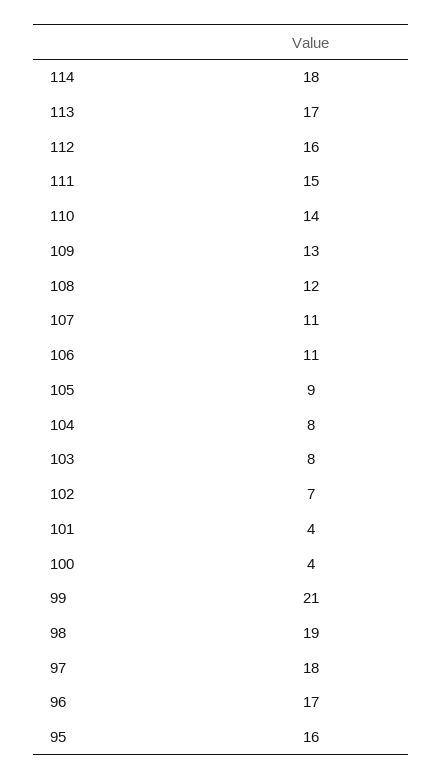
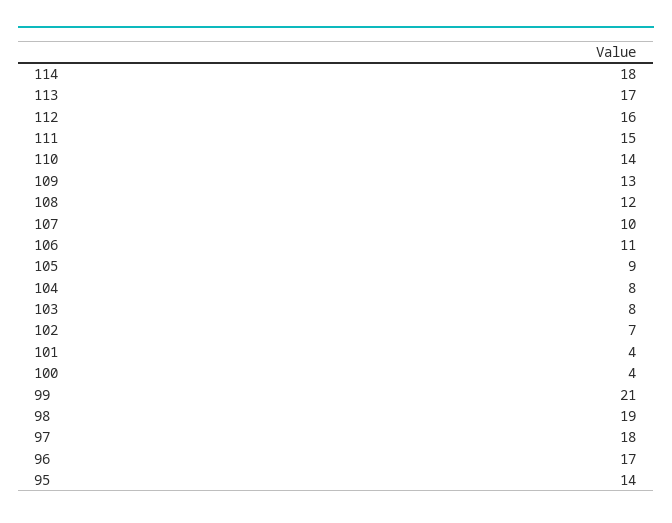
107: 11 -> 10
95: 16 -> 14

